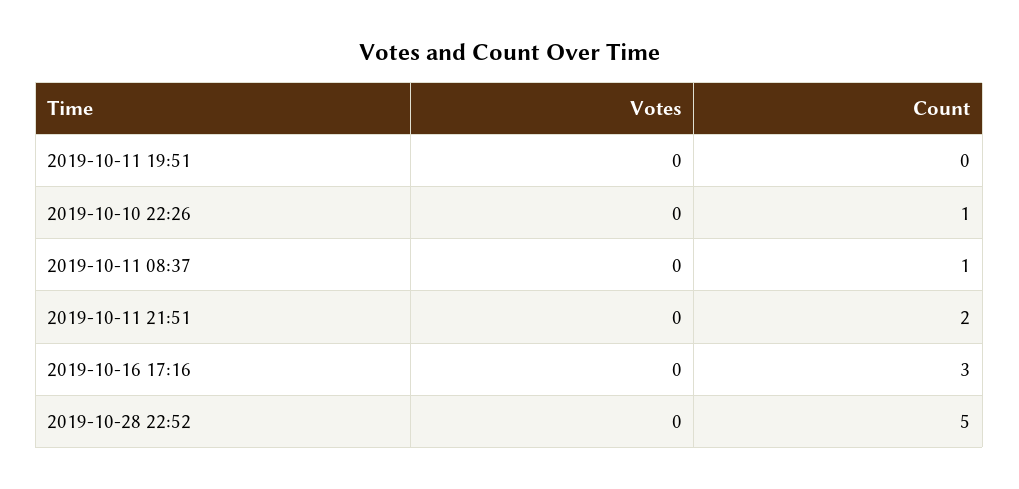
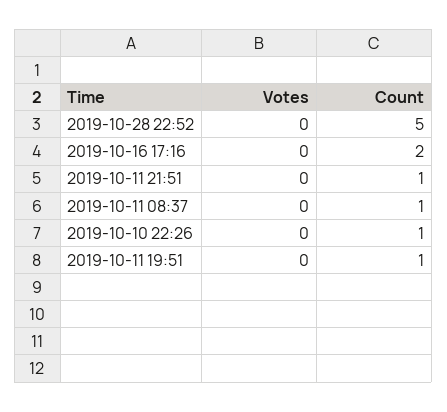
Count, 2019-10-11 19:51: 0 -> 1
Count, 2019-10-11 21:51: 2 -> 1
Count, 2019-10-16 17:16: 3 -> 2

